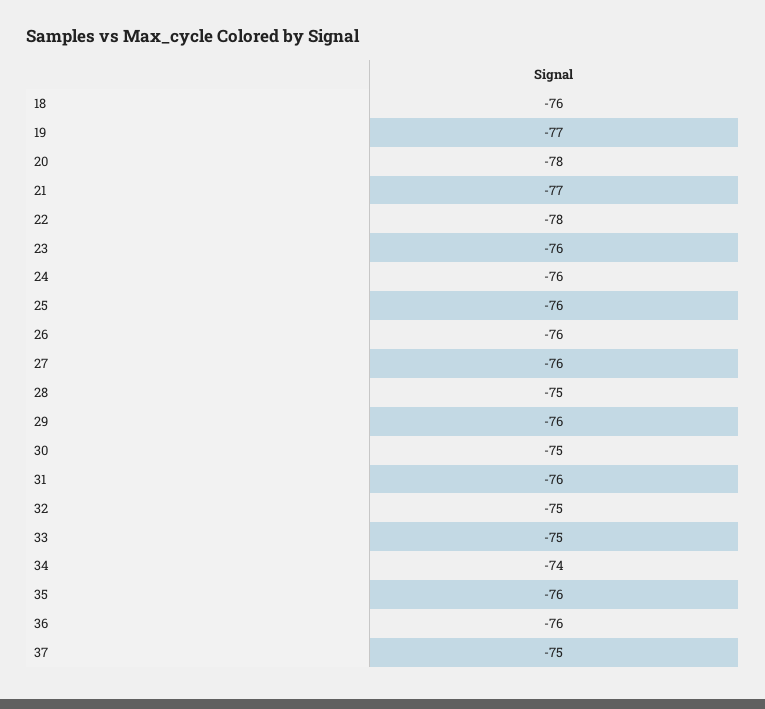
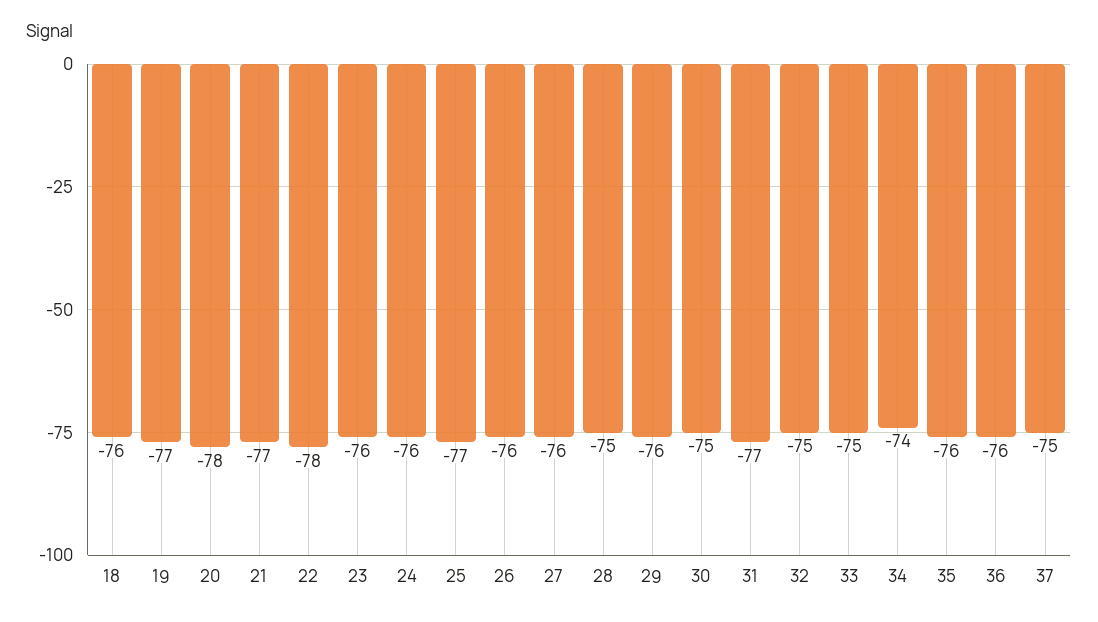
25: -76 -> -77
31: -76 -> -77

